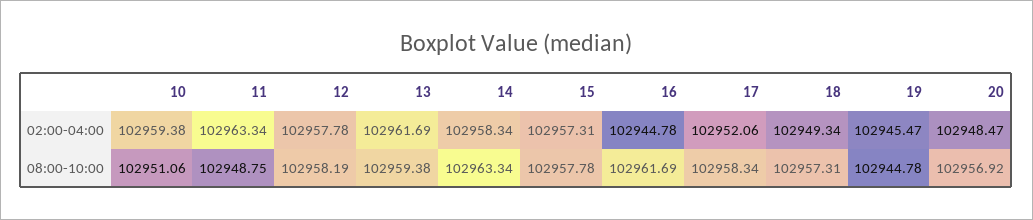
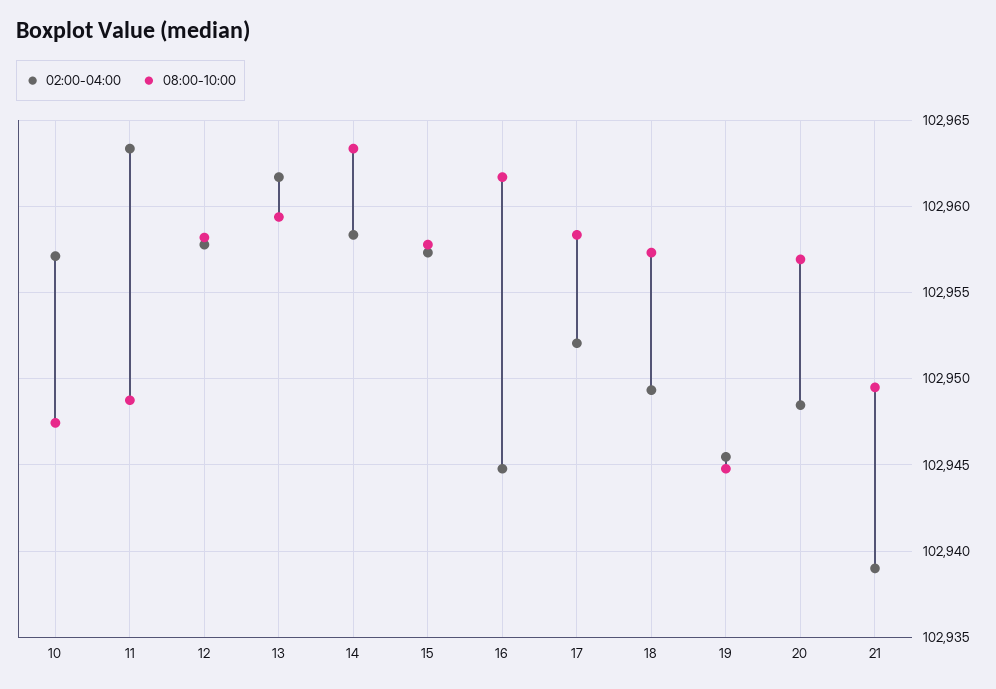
02:00-04:00, 10: 102959.38 -> 102957
08:00-10:00, 10: 102951.06 -> 102947.5
02:00-04:00, 21: none -> 102939
08:00-10:00, 21: none -> 102949.5

